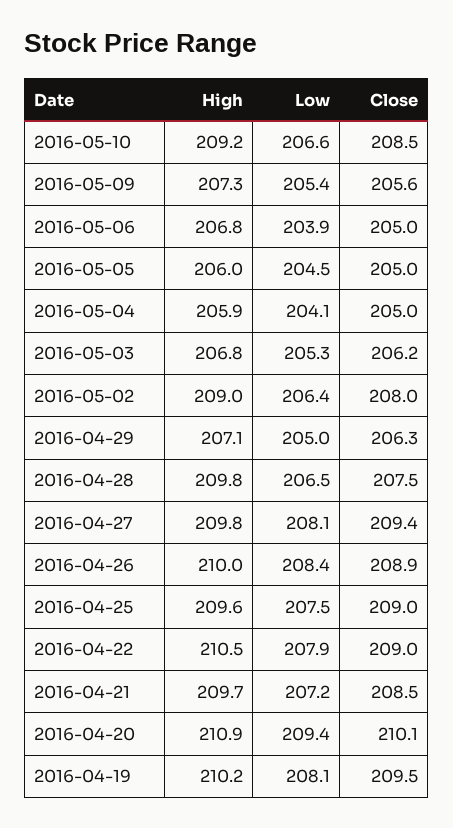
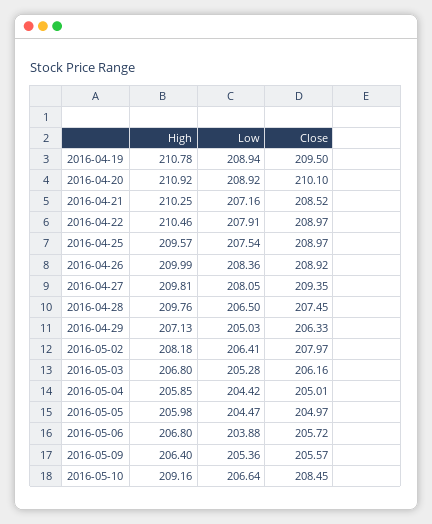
High, 2016-05-09: 207.3 -> 206.4
Close, 2016-05-06: 205 -> 205.72
Low, 2016-05-04: 204.1 -> 204.42
High, 2016-05-02: 209 -> 208.18
High, 2016-04-21: 209.7 -> 210.25
Low, 2016-04-20: 209.4 -> 208.92
High, 2016-04-19: 210.2 -> 210.78
Low, 2016-04-19: 208.1 -> 208.94

